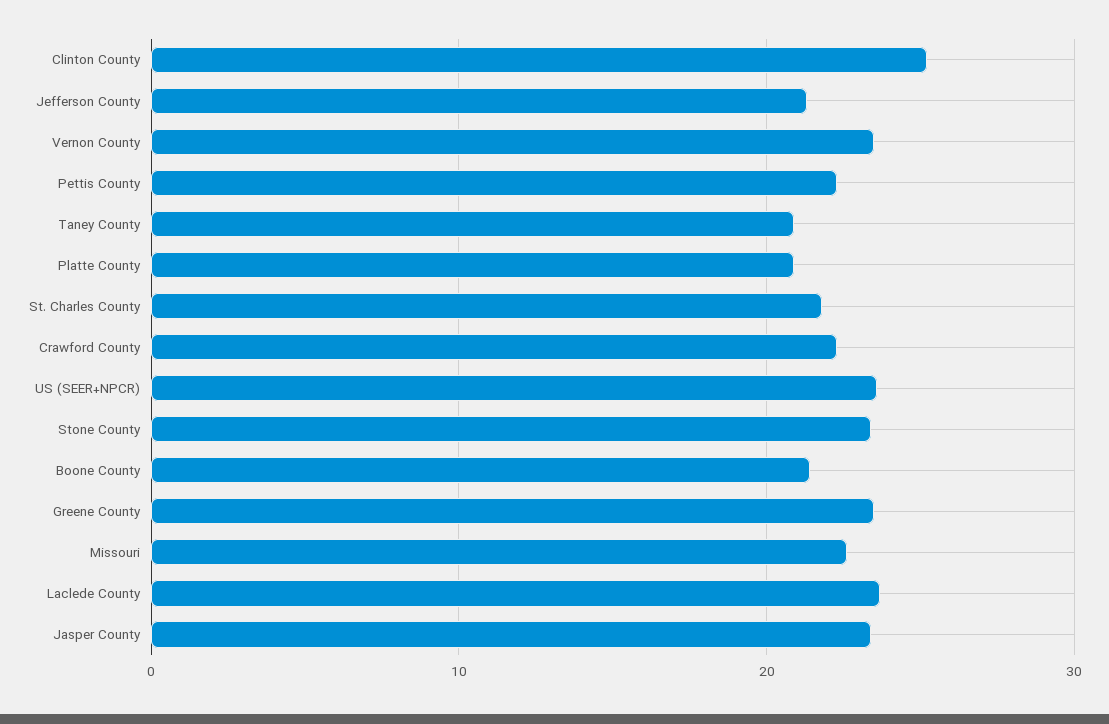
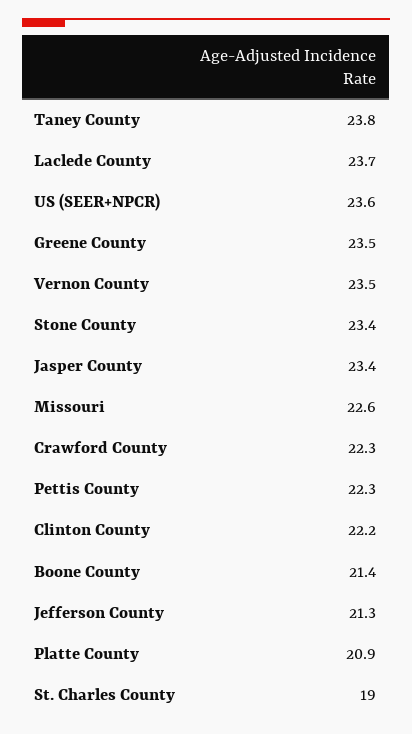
Clinton County: 25 -> 22.2
Taney County: 21 -> 23.8
St. Charles County: 22 -> 19

